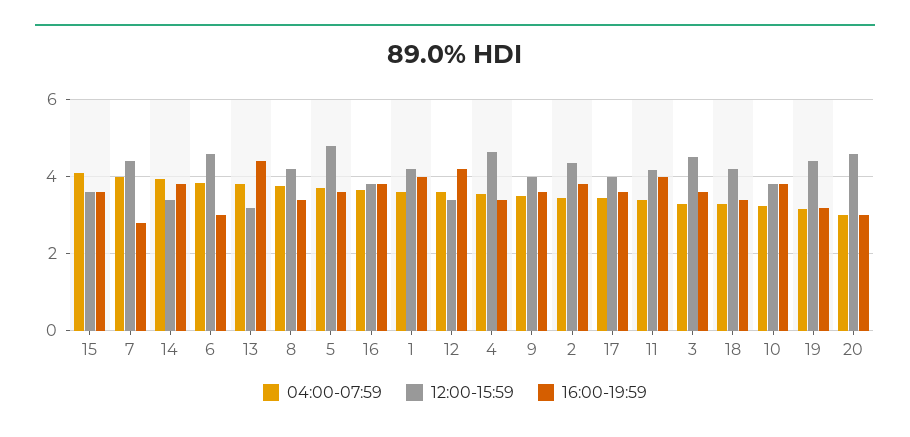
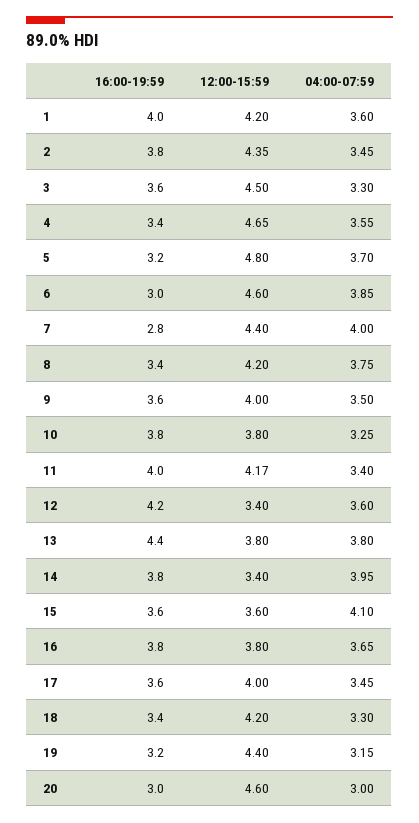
12:00-15:59, 13: 3.2 -> 3.8
16:00-19:59, 5: 3.6 -> 3.2

